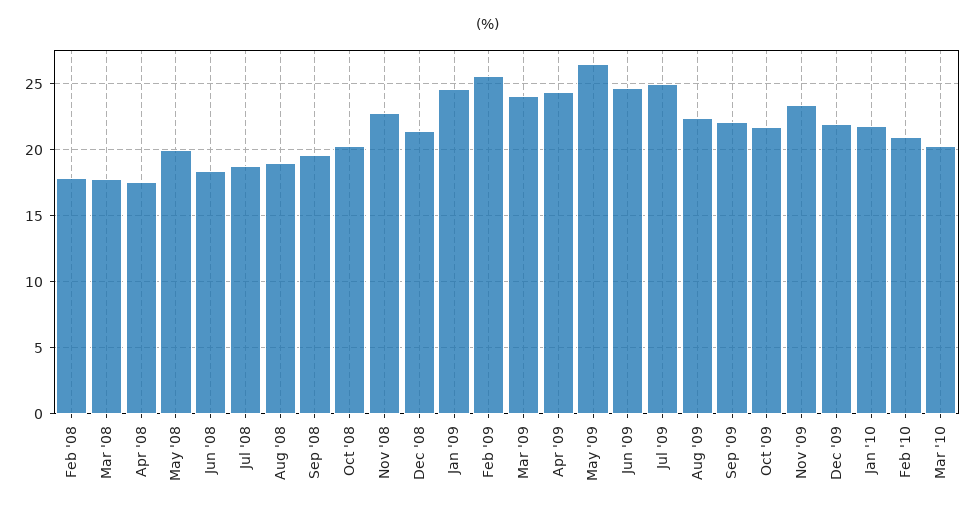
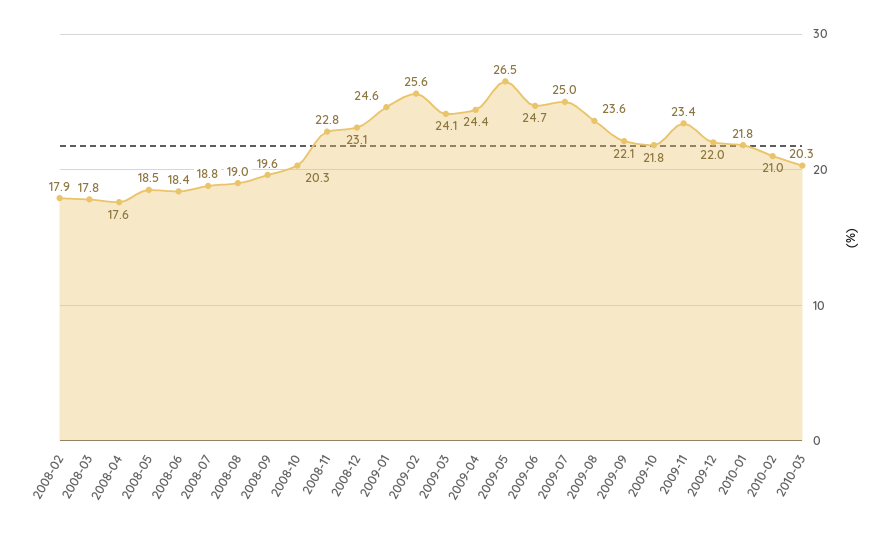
May '08: 20 -> 18.5
Dec '08: 21.5 -> 23.1
Aug '09: 22.5 -> 23.6

